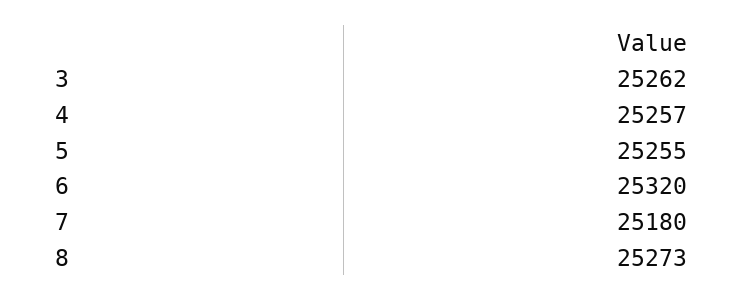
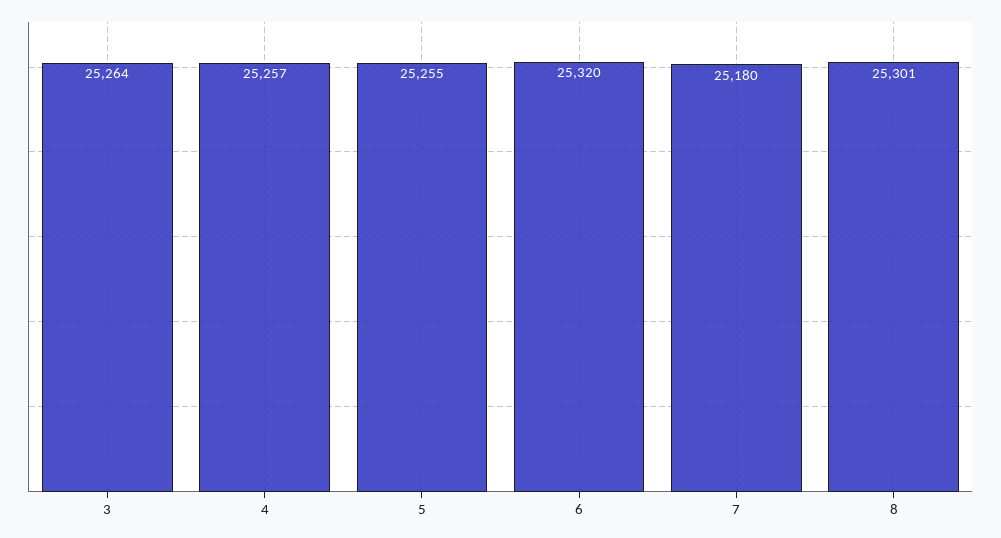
3: 25262 -> 25264
8: 25273 -> 25301

